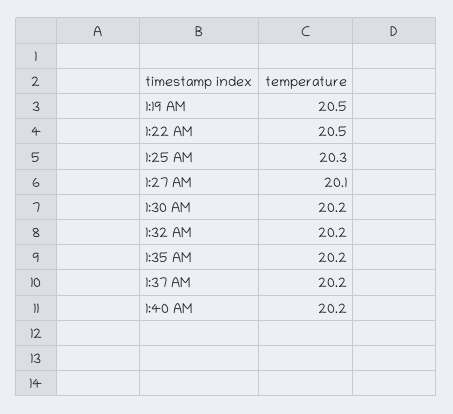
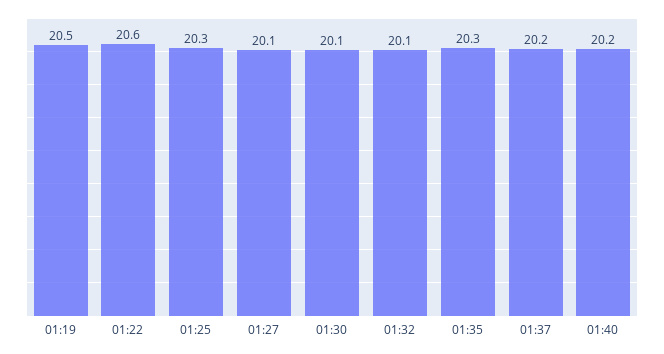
1:22 AM: 20.5 -> 20.6
1:30 AM: 20.2 -> 20.1
1:32 AM: 20.2 -> 20.1
1:35 AM: 20.2 -> 20.3

